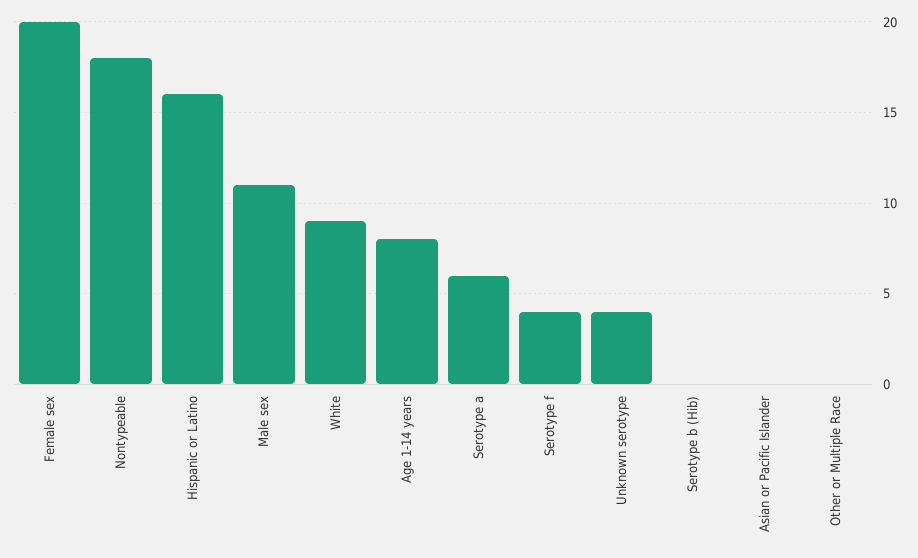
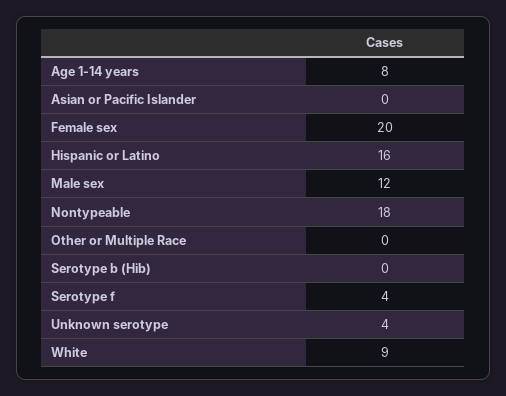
Male sex: 11 -> 12
Serotype a: 6 -> none

